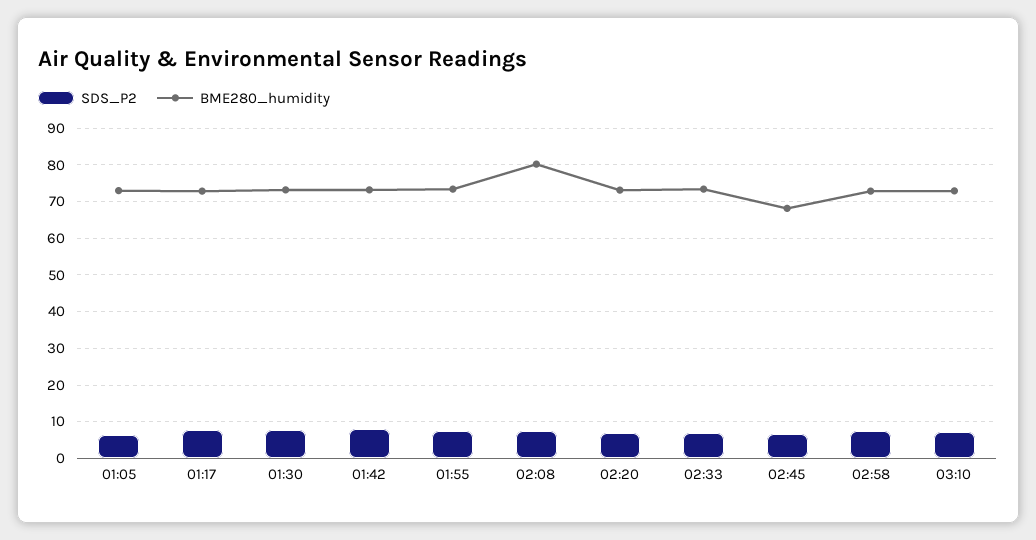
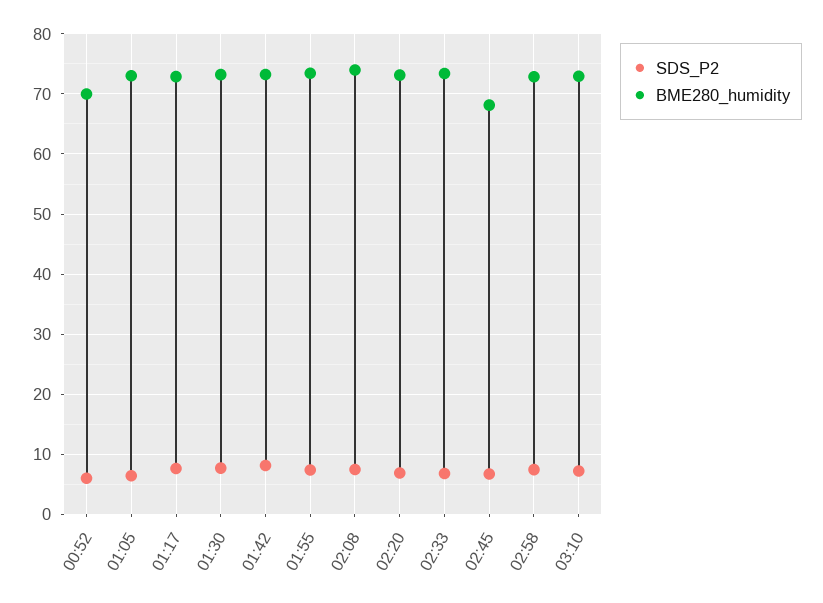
BME280_humidity, 02:08: 80 -> 74
SDS_P2, 00:52: none -> 6
BME280_humidity, 00:52: none -> 70

